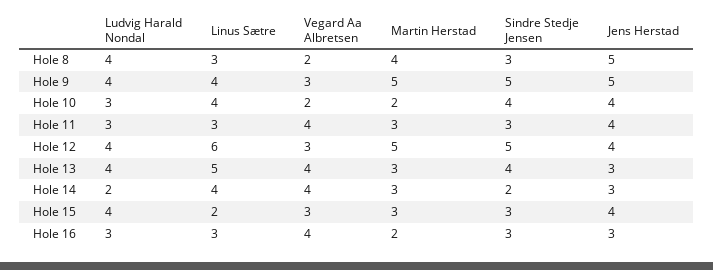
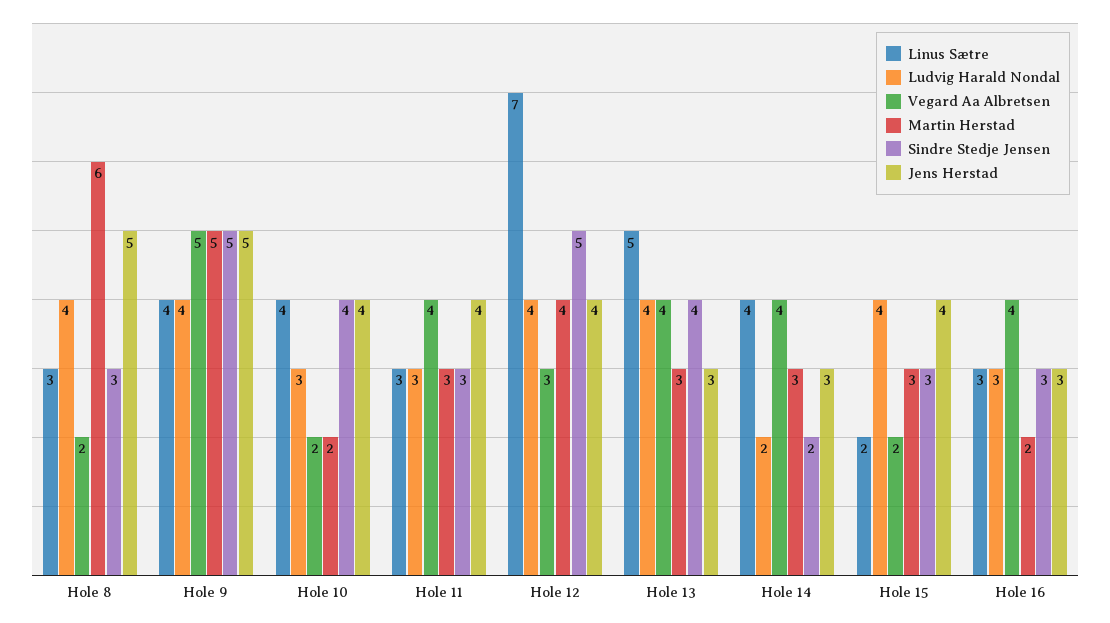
Martin Herstad, Hole 8: 4 -> 6
Vegard Aa Albretsen, Hole 9: 3 -> 5
Linus Sætre, Hole 12: 6 -> 7
Martin Herstad, Hole 12: 5 -> 4
Vegard Aa Albretsen, Hole 15: 3 -> 2

